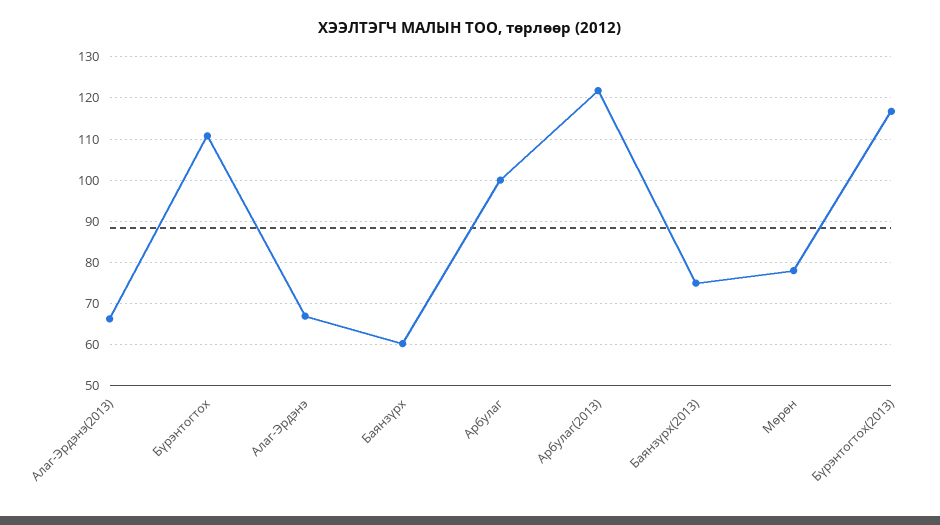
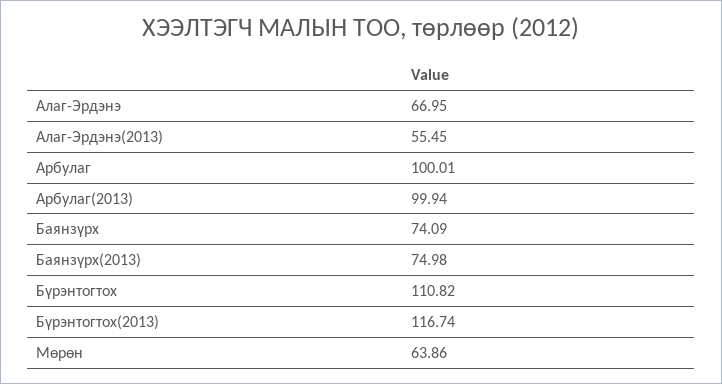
Алаг-Эрдэнэ(2013): 66 -> 55.45
Баянзүрх: 60 -> 74.09
Арбулаг(2013): 122 -> 99.94
Мөрөн: 78 -> 63.86

